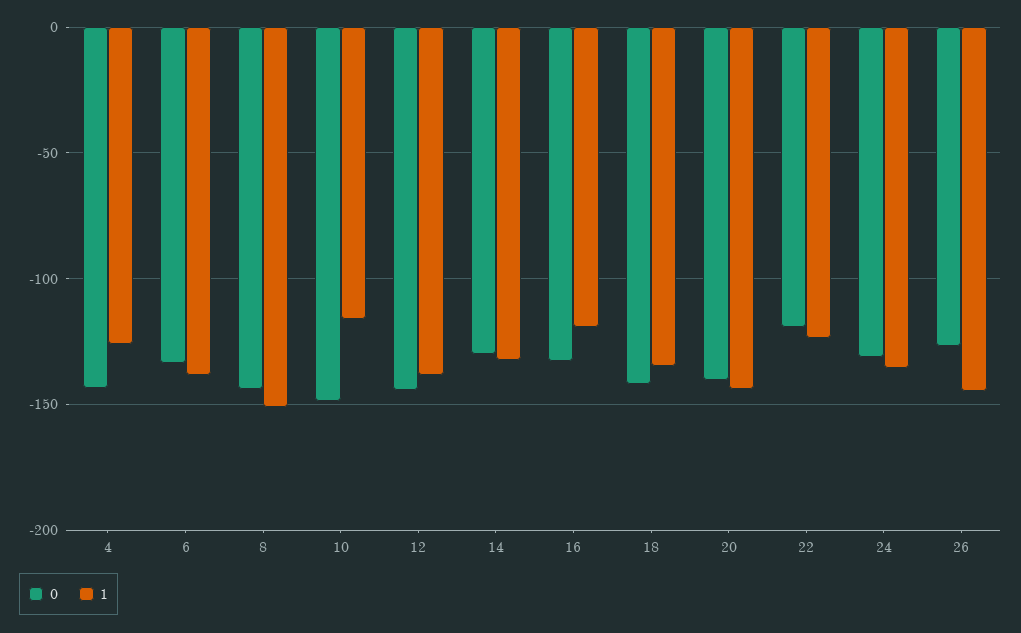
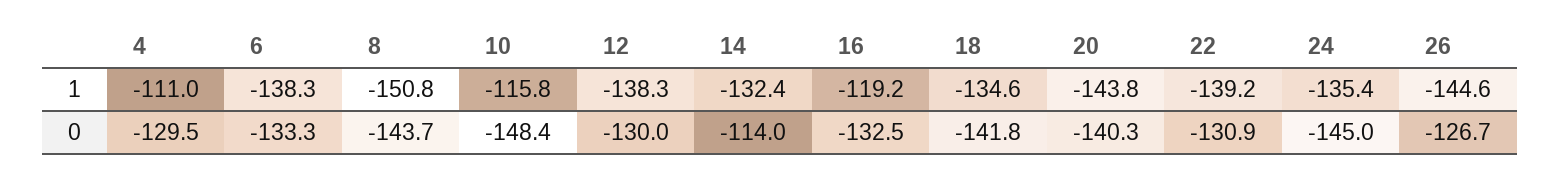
0, 4: -145 -> -129.5
1, 4: -125 -> -111
0, 12: -145 -> -130
0, 14: -130 -> -114
0, 22: -120 -> -130.9
1, 22: -125 -> -139.2
0, 24: -130 -> -145

